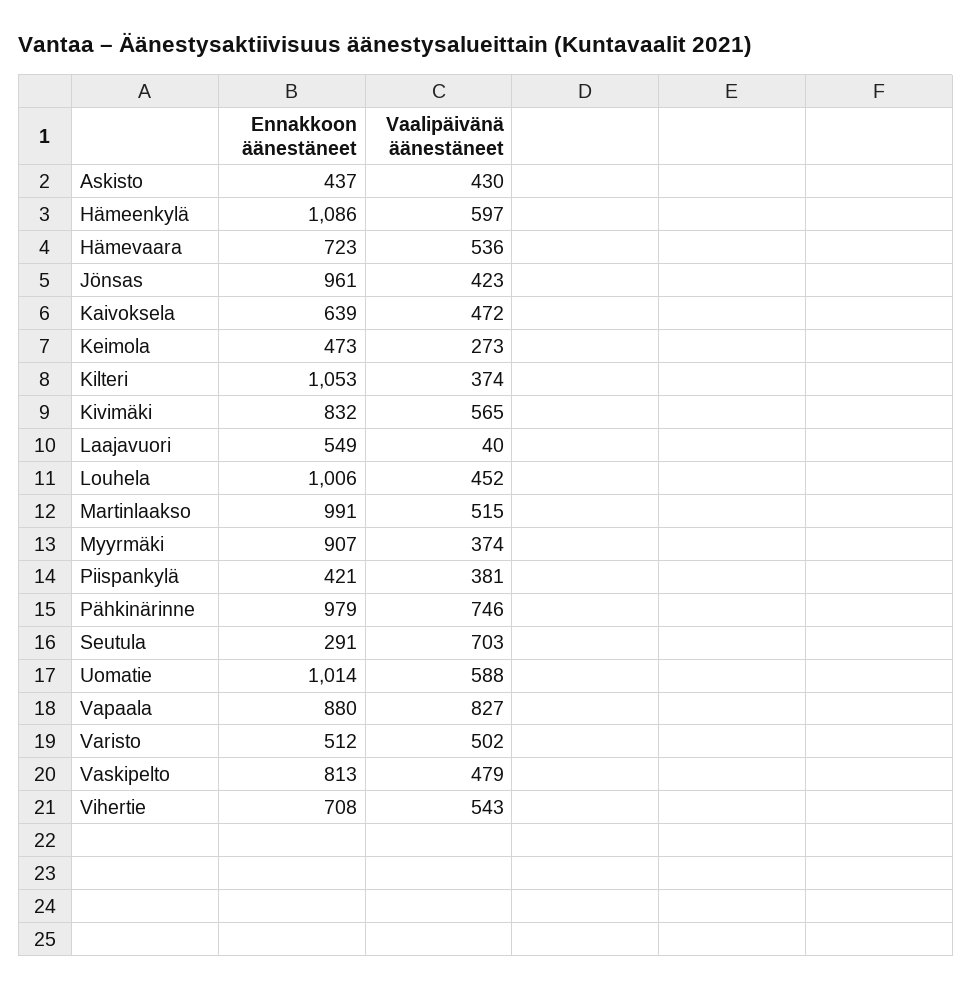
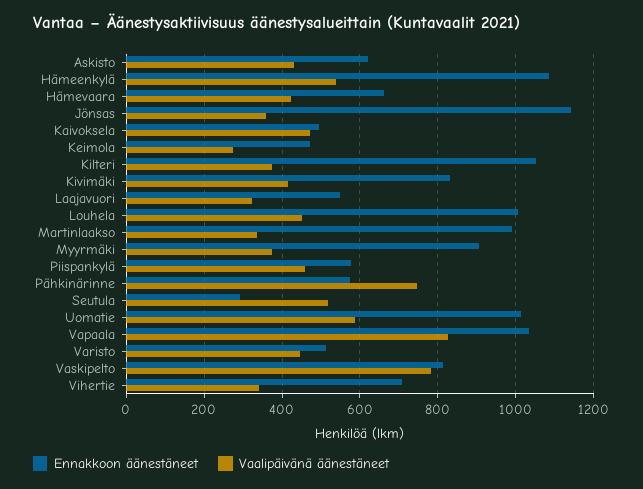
Ennakkoon äänestäneet, Askisto: 437 -> 620
Vaalipäivänä äänestäneet, Hämeenkylä: 597 -> 540
Ennakkoon äänestäneet, Hämevaara: 723 -> 660
Vaalipäivänä äänestäneet, Hämevaara: 536 -> 420
Ennakkoon äänestäneet, Jönsas: 961 -> 1140
Vaalipäivänä äänestäneet, Jönsas: 423 -> 360
Ennakkoon äänestäneet, Kaivoksela: 639 -> 500
Vaalipäivänä äänestäneet, Kivimäki: 565 -> 420
Vaalipäivänä äänestäneet, Laajavuori: 40 -> 320
Vaalipäivänä äänestäneet, Martinlaakso: 515 -> 340
Ennakkoon äänestäneet, Piispankylä: 421 -> 580
Vaalipäivänä äänestäneet, Piispankylä: 381 -> 460
Ennakkoon äänestäneet, Pähkinärinne: 979 -> 580
Vaalipäivänä äänestäneet, Seutula: 703 -> 520
Ennakkoon äänestäneet, Vapaala: 880 -> 1040
Vaalipäivänä äänestäneet, Varisto: 502 -> 440
Vaalipäivänä äänestäneet, Vaskipelto: 479 -> 780
Vaalipäivänä äänestäneet, Vihertie: 543 -> 340

